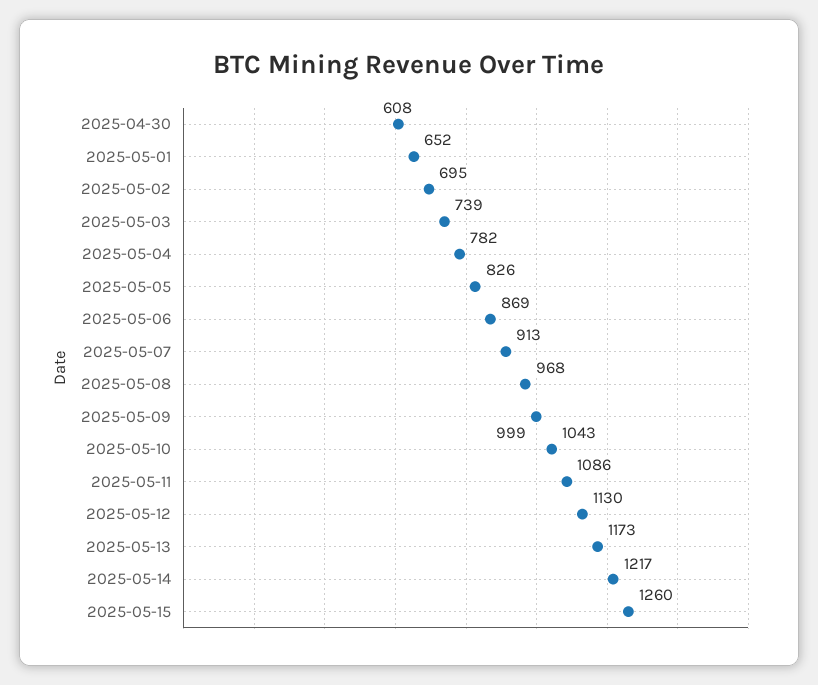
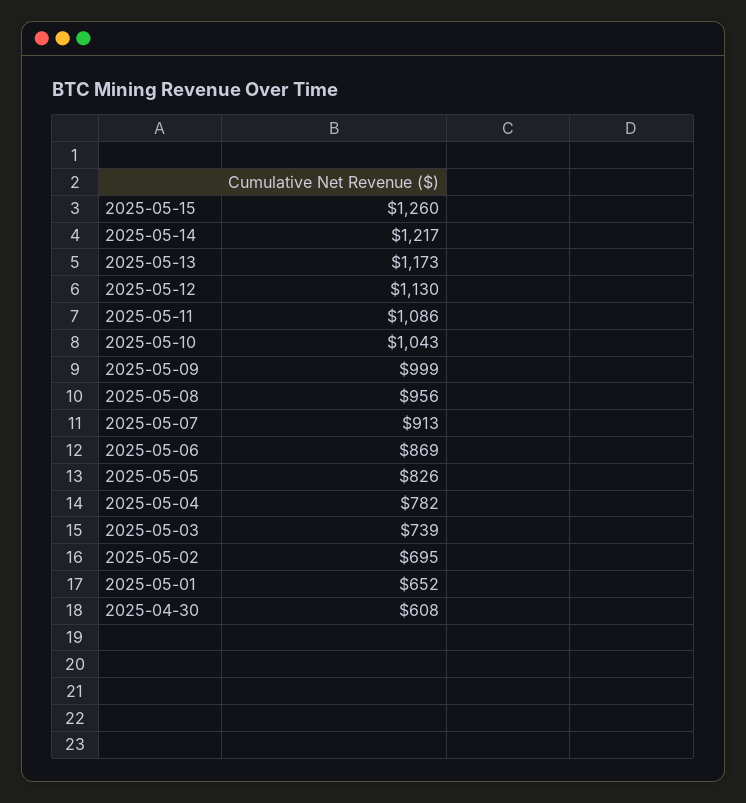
2025-05-08: 968 -> 956

